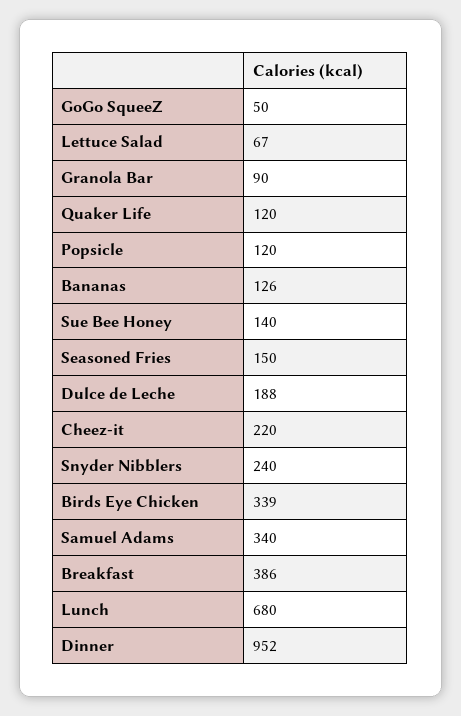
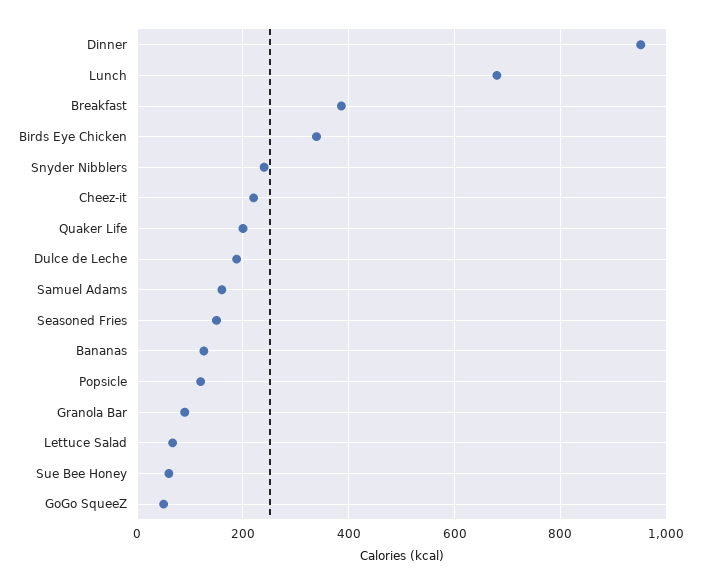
Quaker Life: 120 -> 200
Sue Bee Honey: 140 -> 60
Samuel Adams: 340 -> 160

